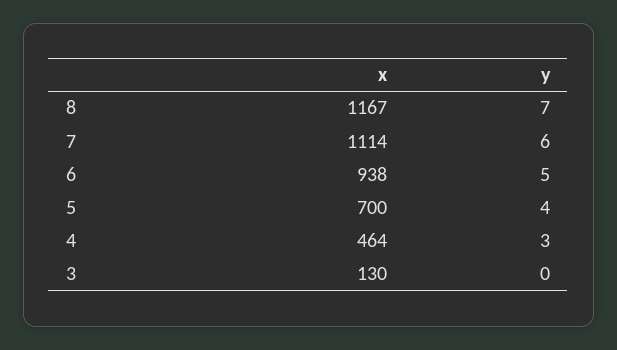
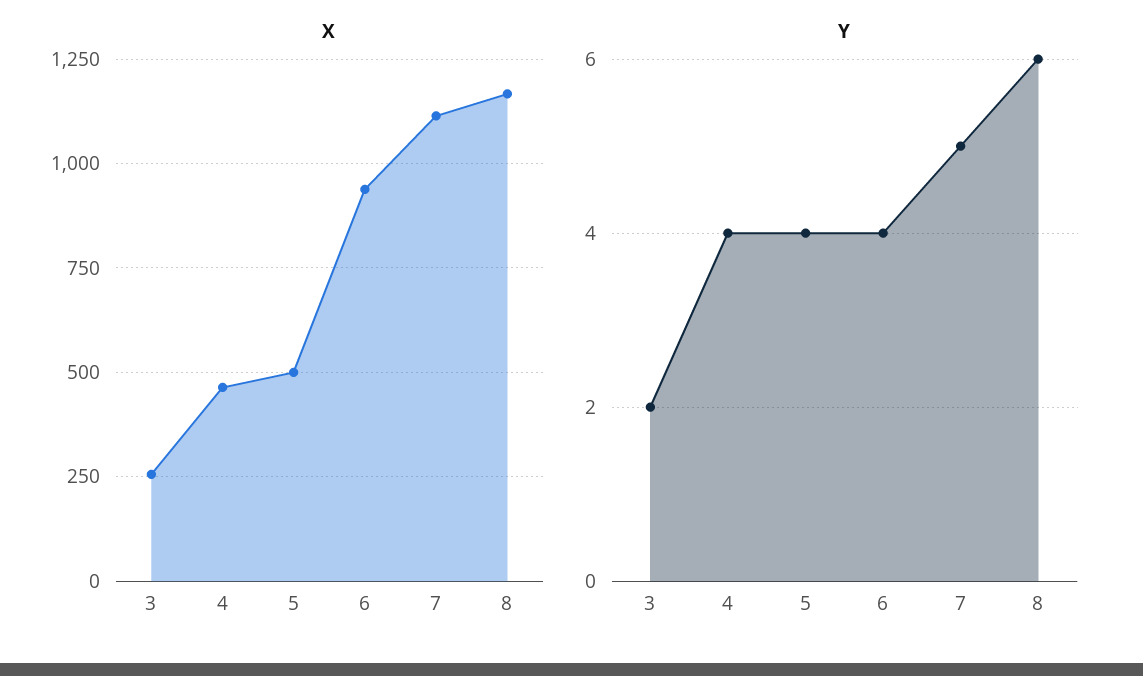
y, 8: 7 -> 6
y, 7: 6 -> 5
y, 6: 5 -> 4
x, 5: 700 -> 500
y, 4: 3 -> 4
x, 3: 130 -> 250
y, 3: 0 -> 2

